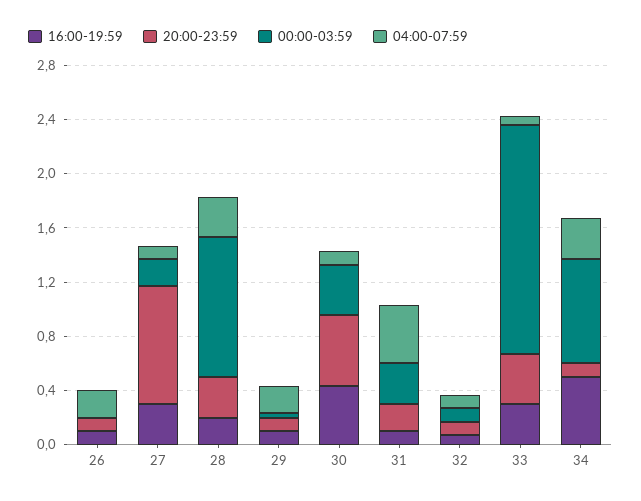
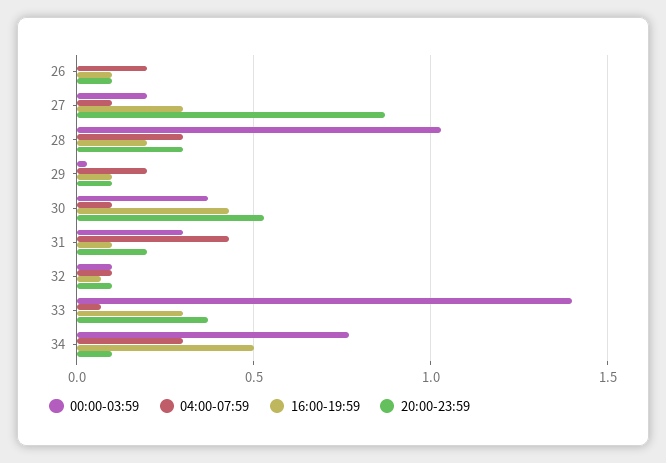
00:00-03:59, 33: 1.7 -> 1.4

